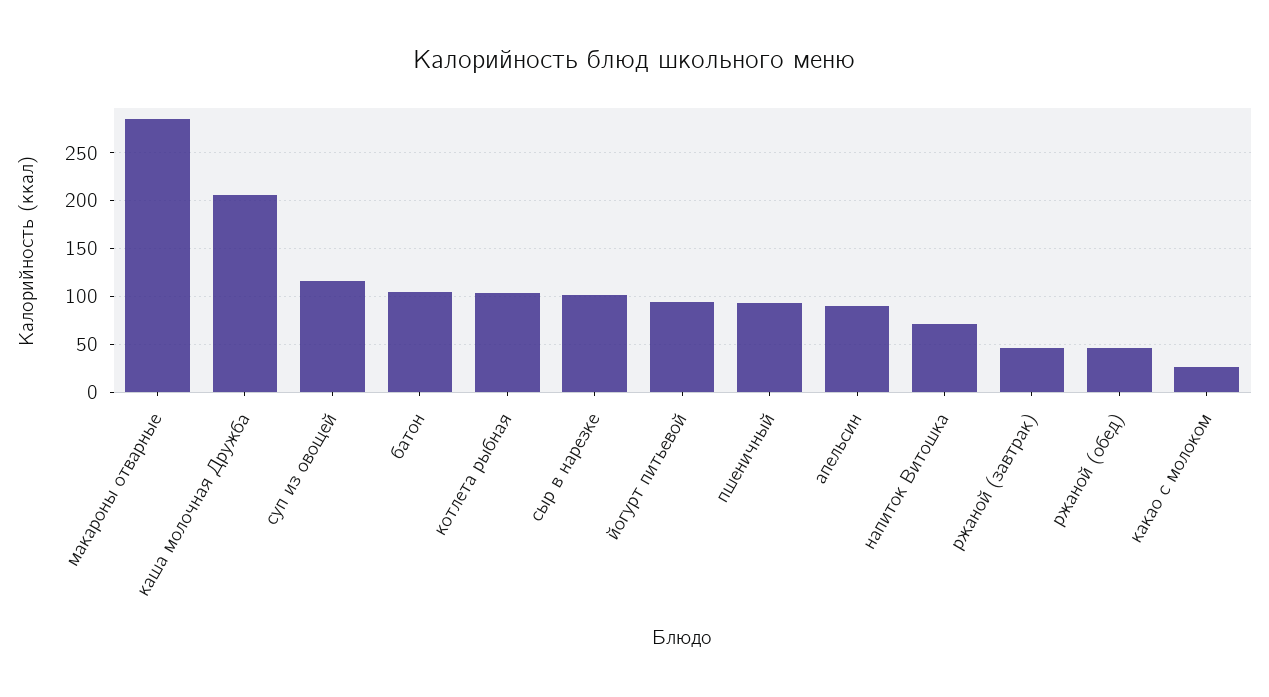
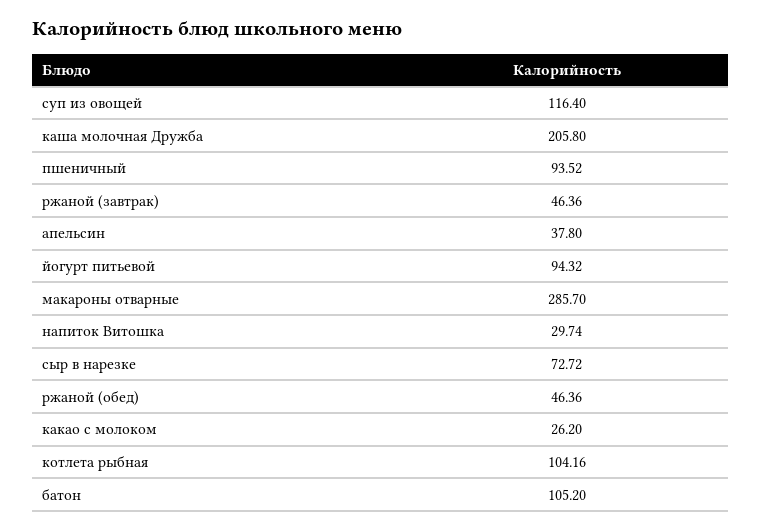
сыр в нарезке: 100 -> 72.72
апельсин: 90 -> 37.8
напиток Витошка: 70 -> 29.74

